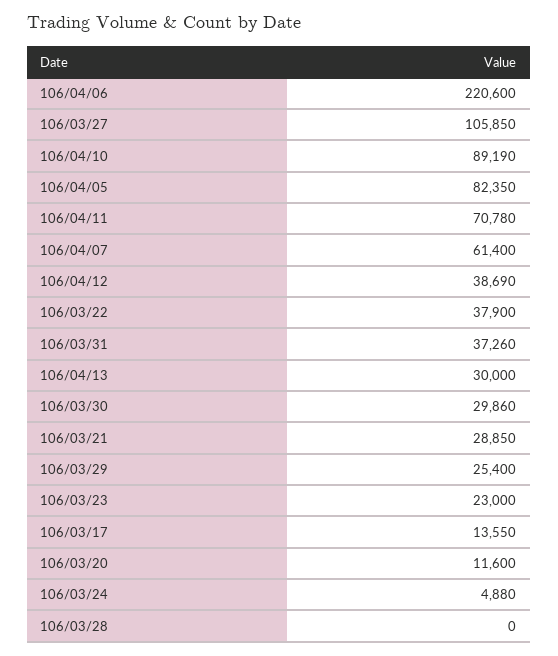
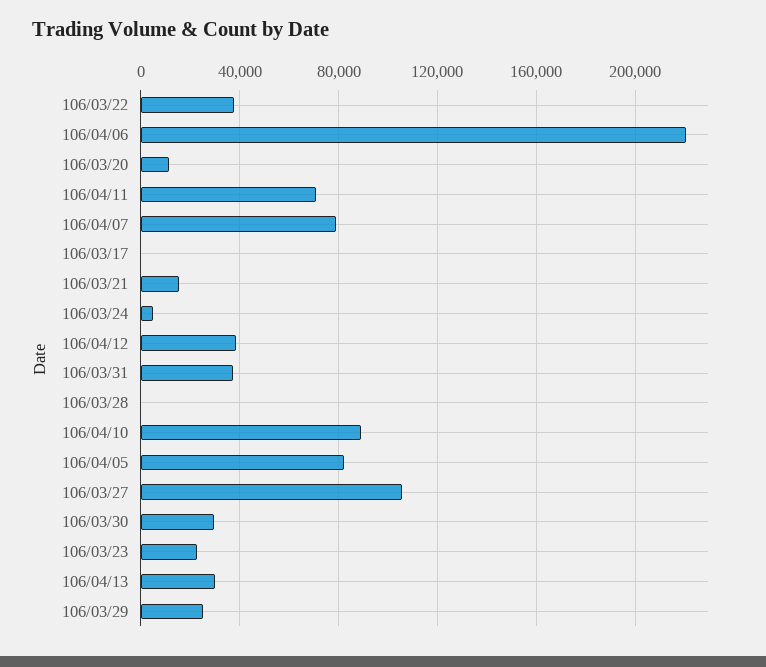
106/04/07: 61400 -> 80000
106/03/21: 28850 -> 15000
106/03/17: 13550 -> 0

